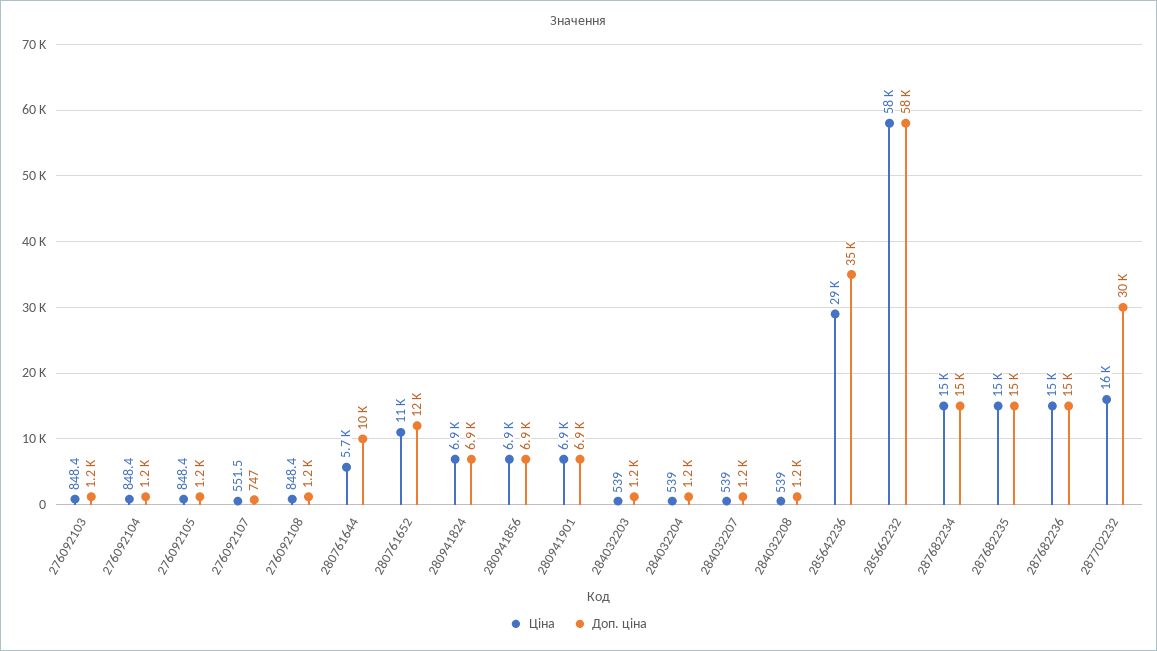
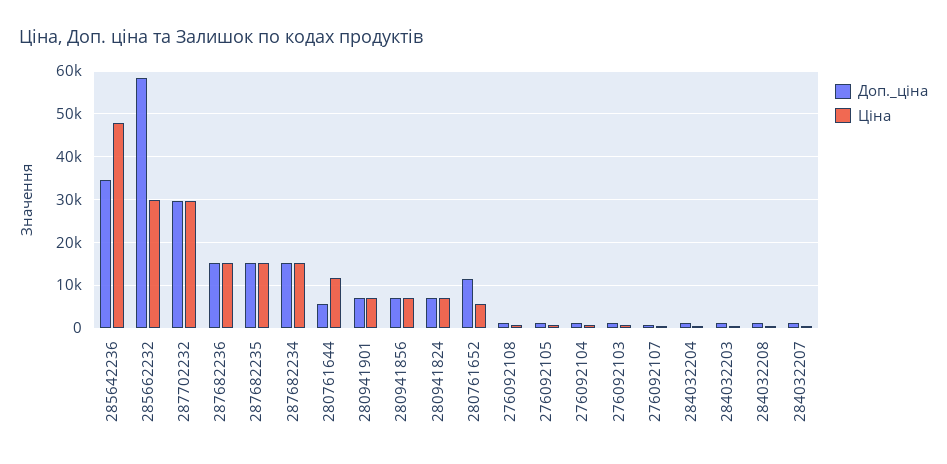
Ціна, 280761644: 5700 -> 12000
Доп. ціна, 280761644: 10000 -> 6000
Ціна, 280761652: 11000 -> 6000
Ціна, 285642236: 29000 -> 48000
Ціна, 285662232: 58000 -> 30000
Ціна, 287702232: 16000 -> 30000

